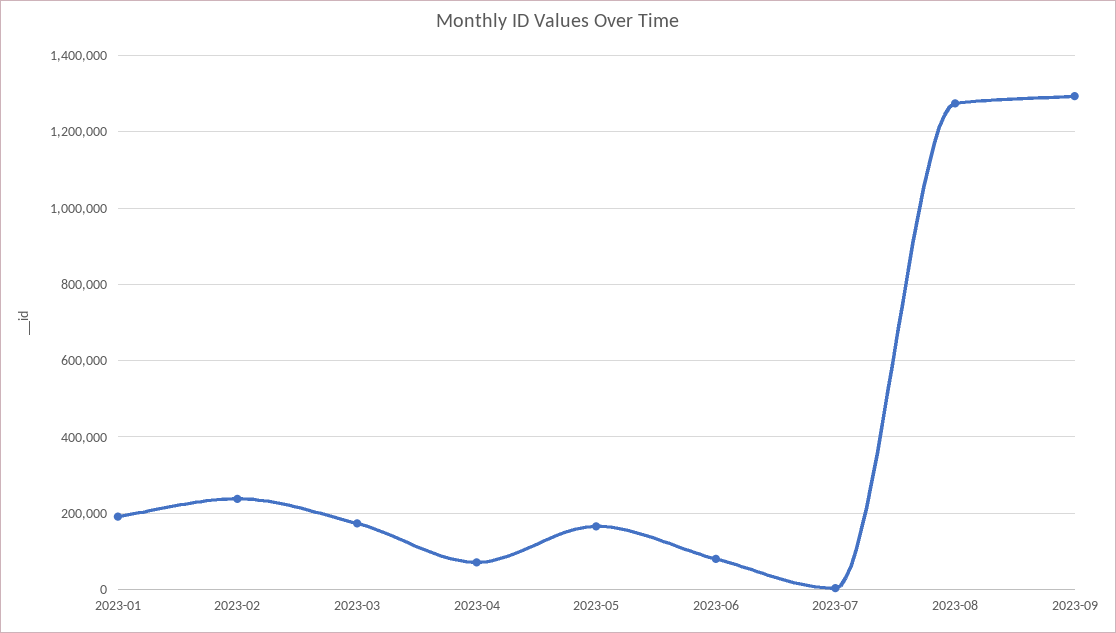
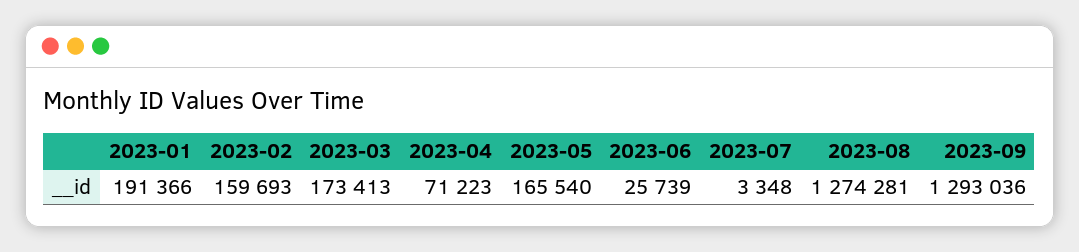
2023-02: 240000 -> 159693
2023-06: 80000 -> 25739

